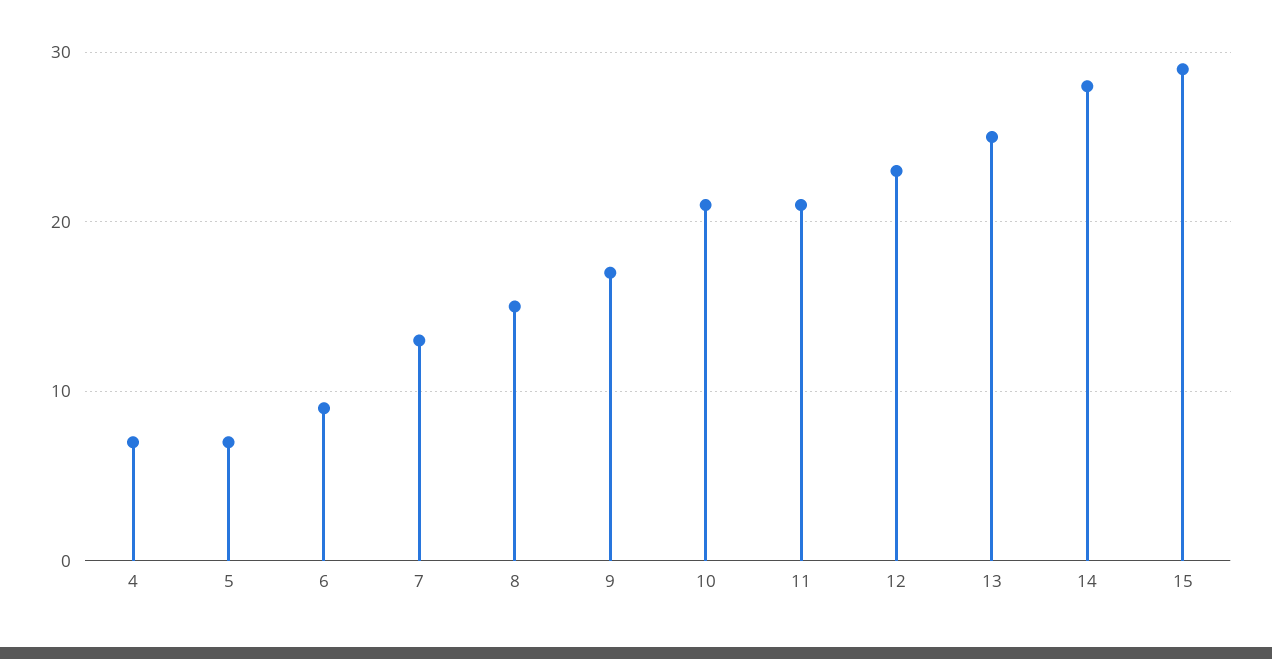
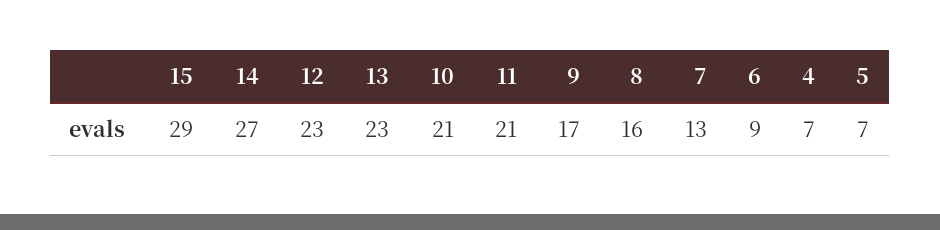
8: 15 -> 16
13: 25 -> 23
14: 28 -> 27

